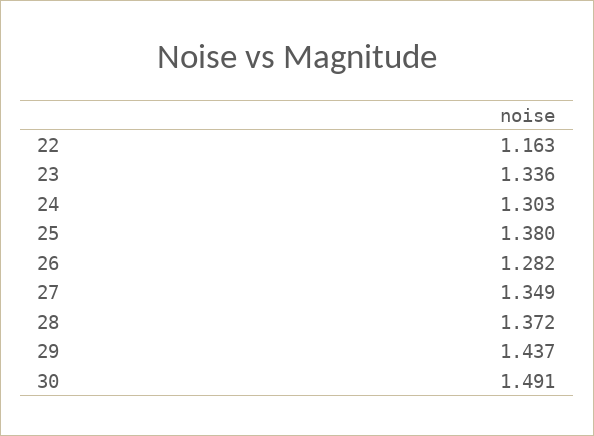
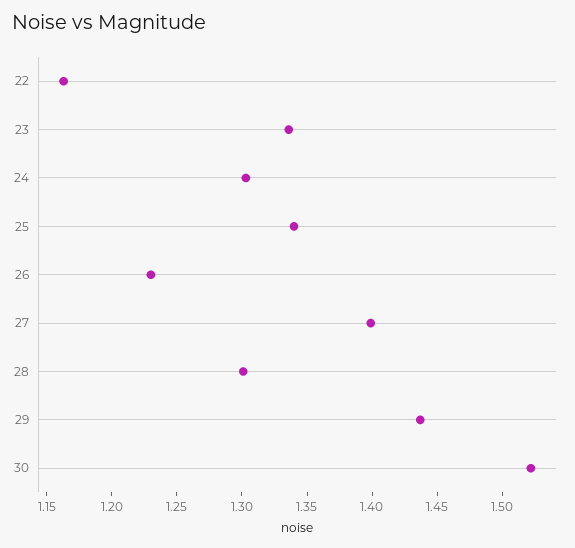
25: 1.38 -> 1.34
26: 1.282 -> 1.23
27: 1.349 -> 1.4
28: 1.372 -> 1.3
30: 1.491 -> 1.52

